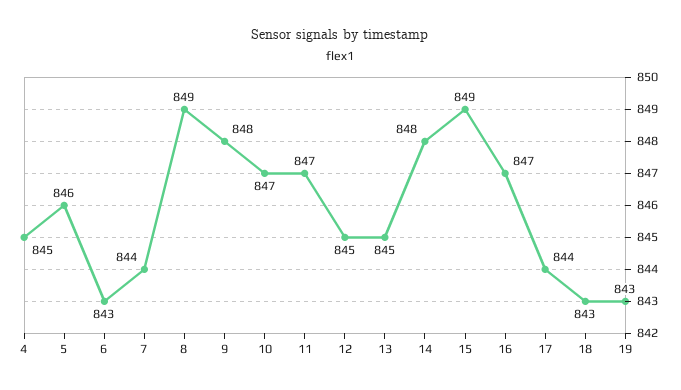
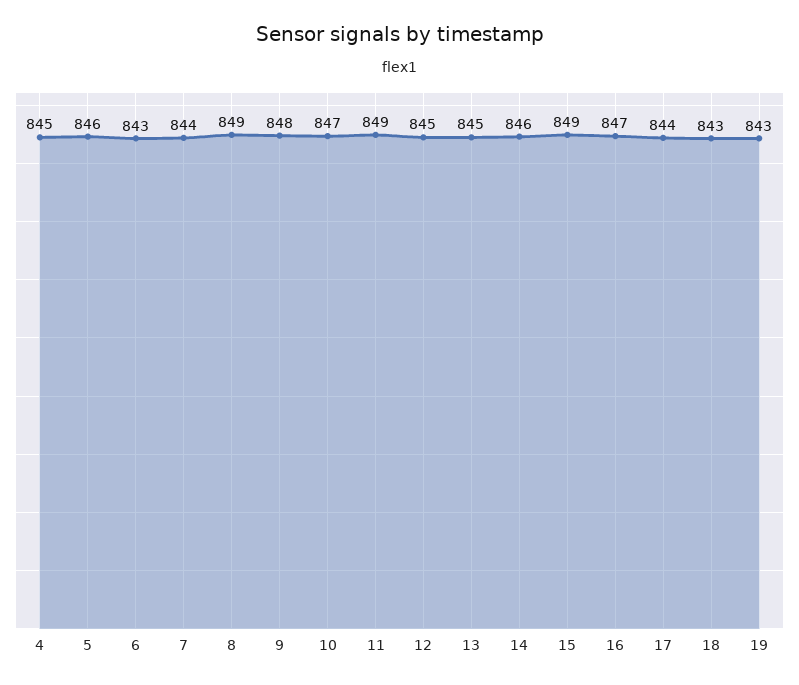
11: 847 -> 849
14: 848 -> 846

